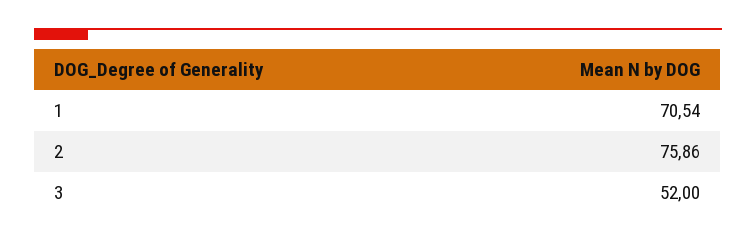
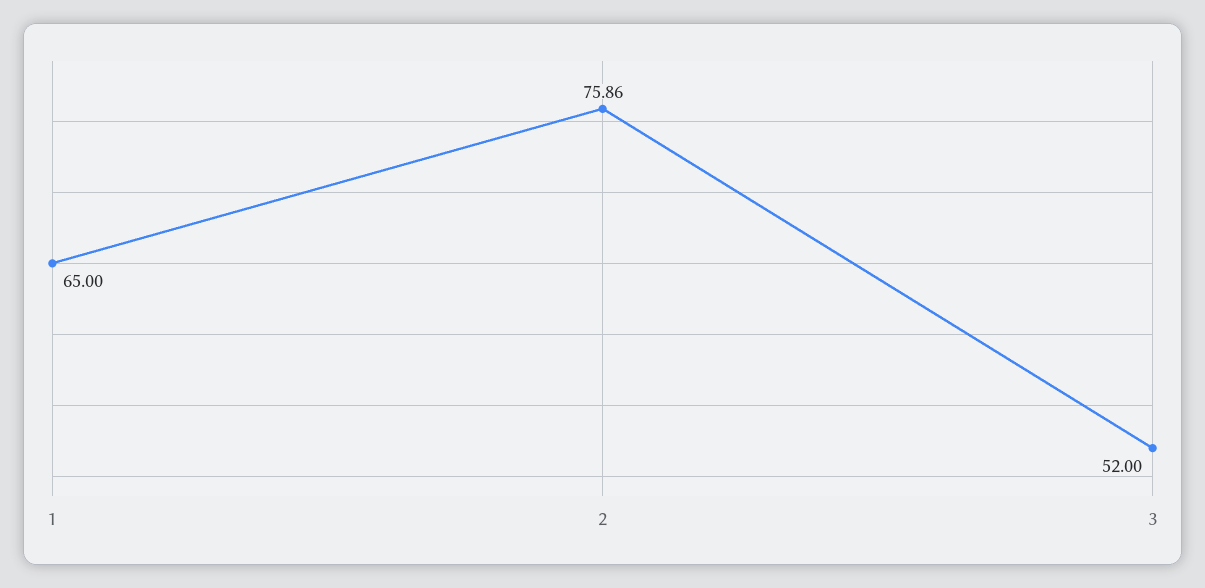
1: 70.54 -> 65

